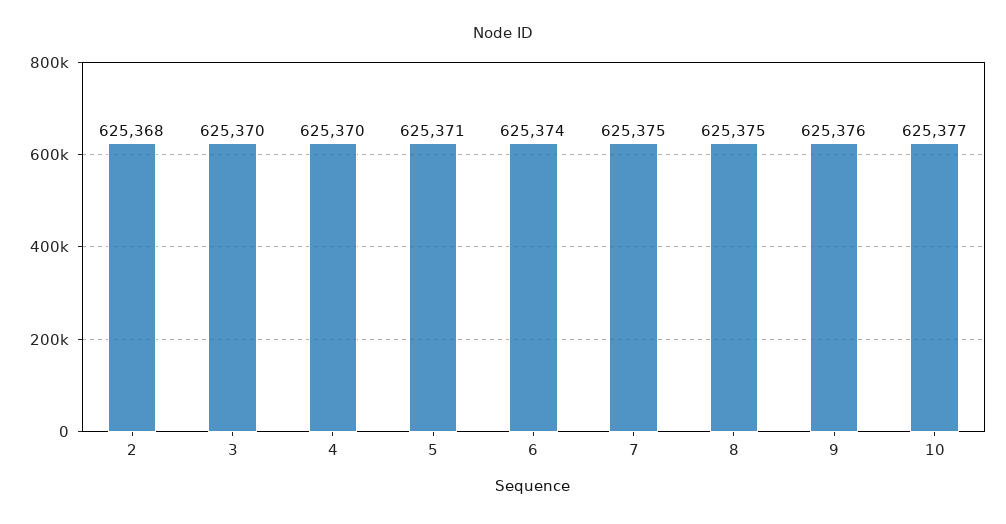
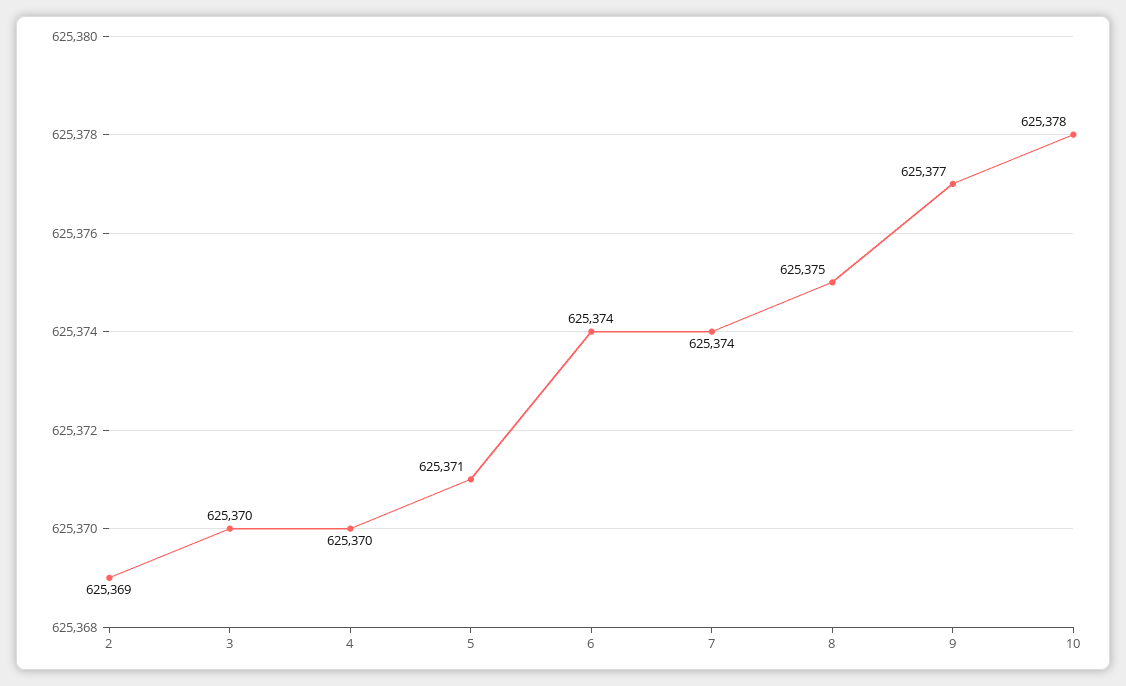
2: 625368 -> 625369
7: 625375 -> 625374
9: 625376 -> 625377
10: 625377 -> 625378

